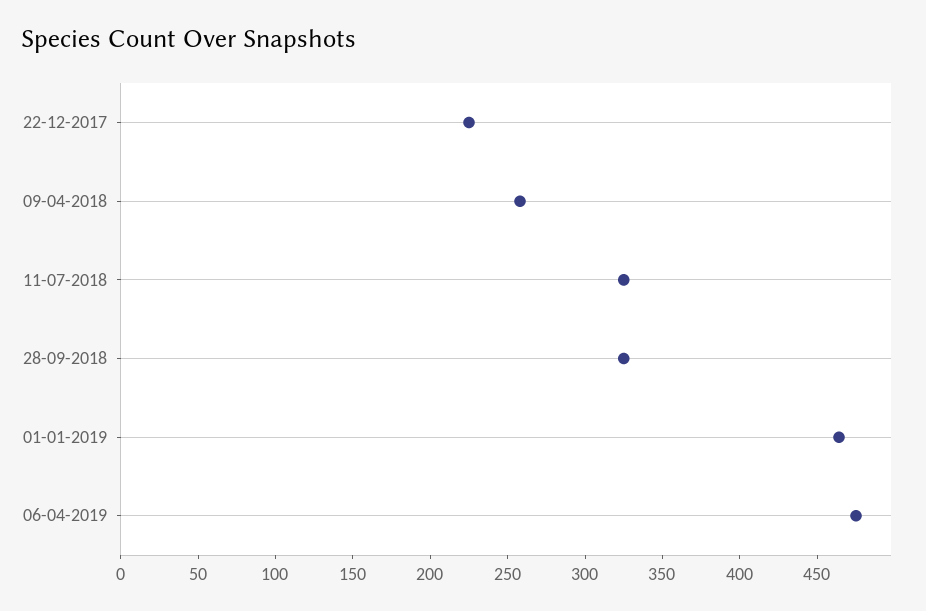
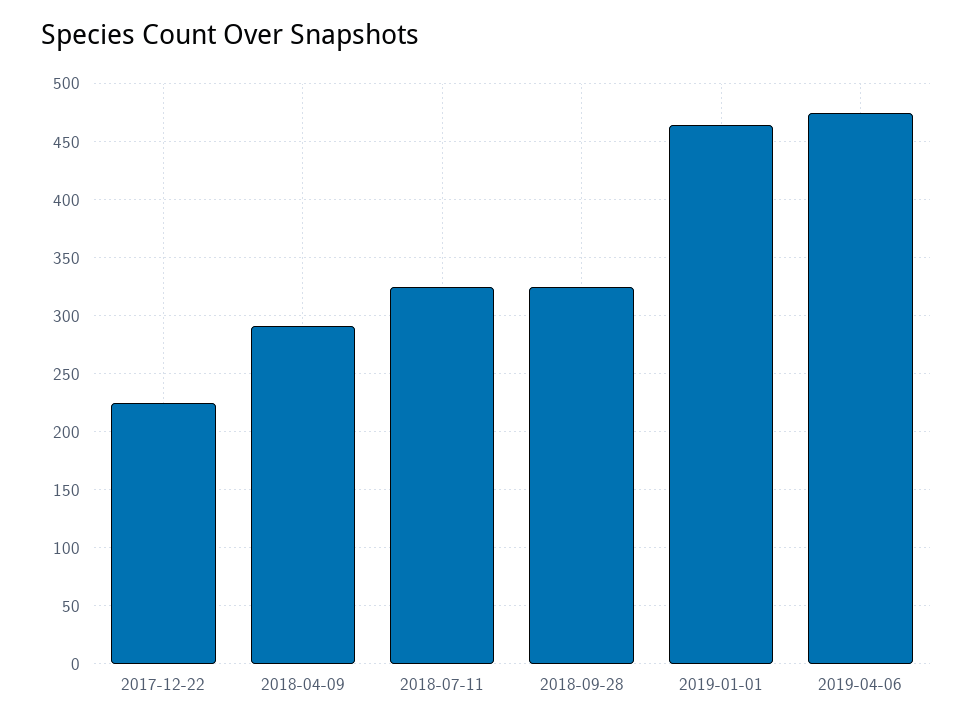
09-04-2018: 260 -> 290

